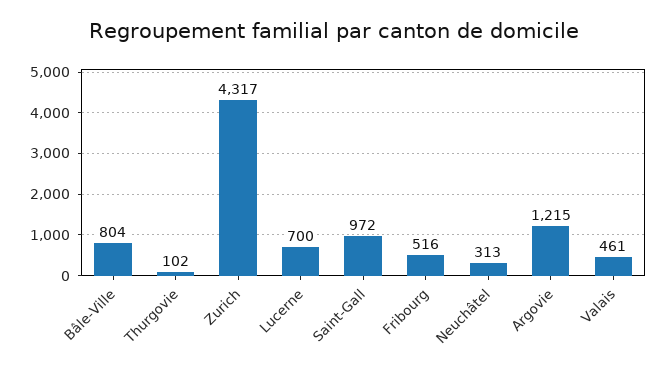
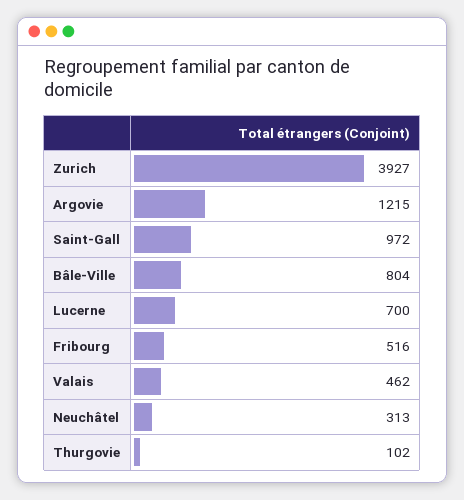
Zurich: 4317 -> 3927
Valais: 461 -> 462

